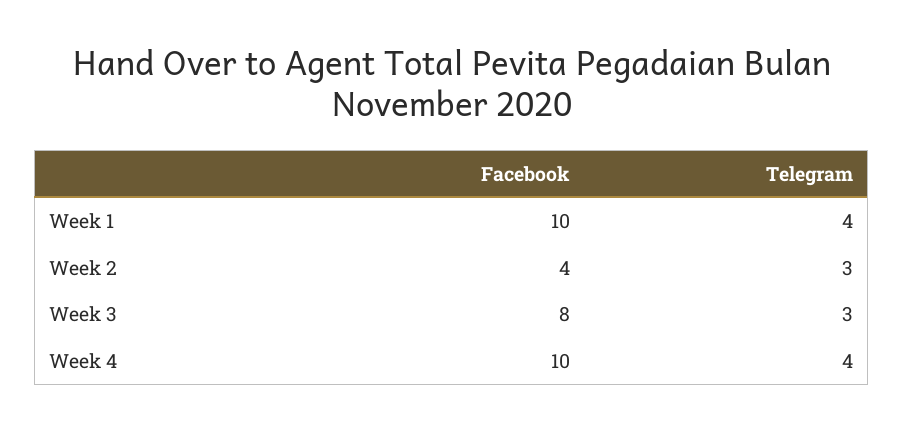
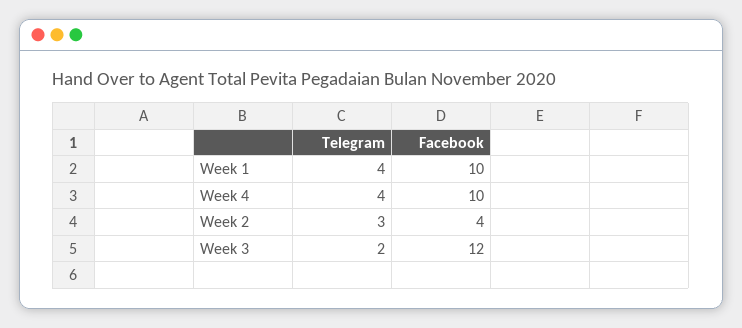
Facebook, Week 3: 8 -> 12
Telegram, Week 3: 3 -> 2

